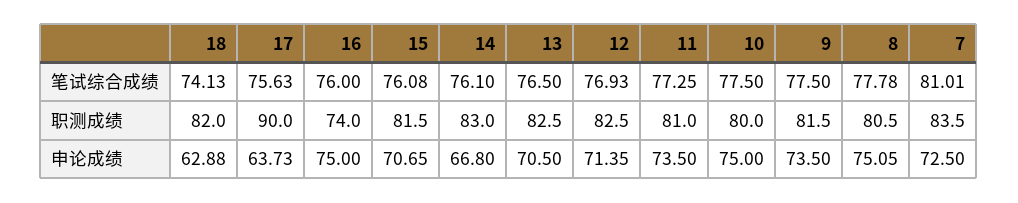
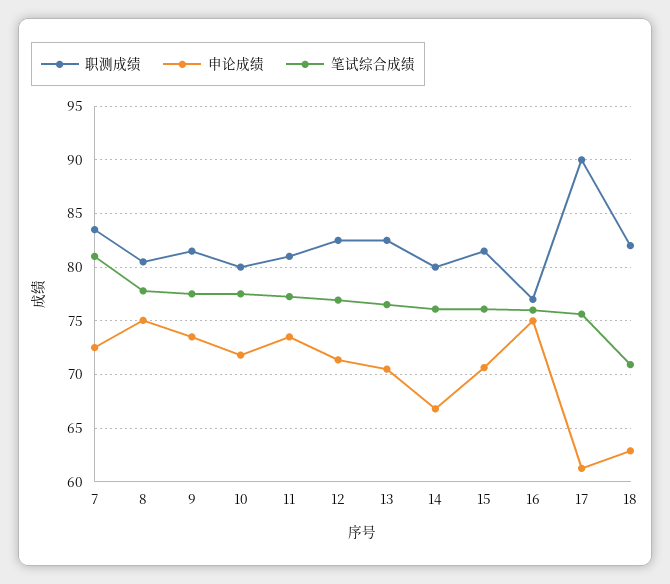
笔试综合成绩, 18: 74.13 -> 71
职测成绩, 16: 74 -> 77
职测成绩, 14: 83 -> 80
申论成绩, 17: 63.73 -> 61
申论成绩, 10: 75 -> 72

